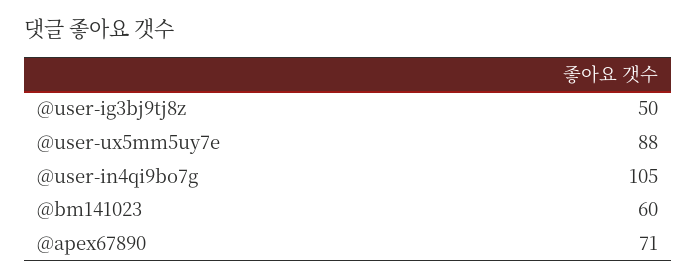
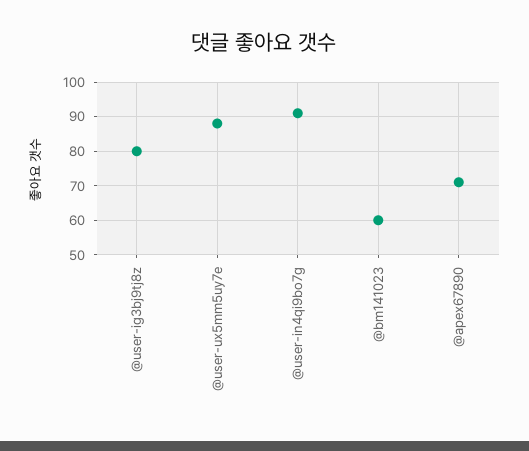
@user-ig3bj9tj8z: 50 -> 80
@user-in4qi9bo7g: 105 -> 90

